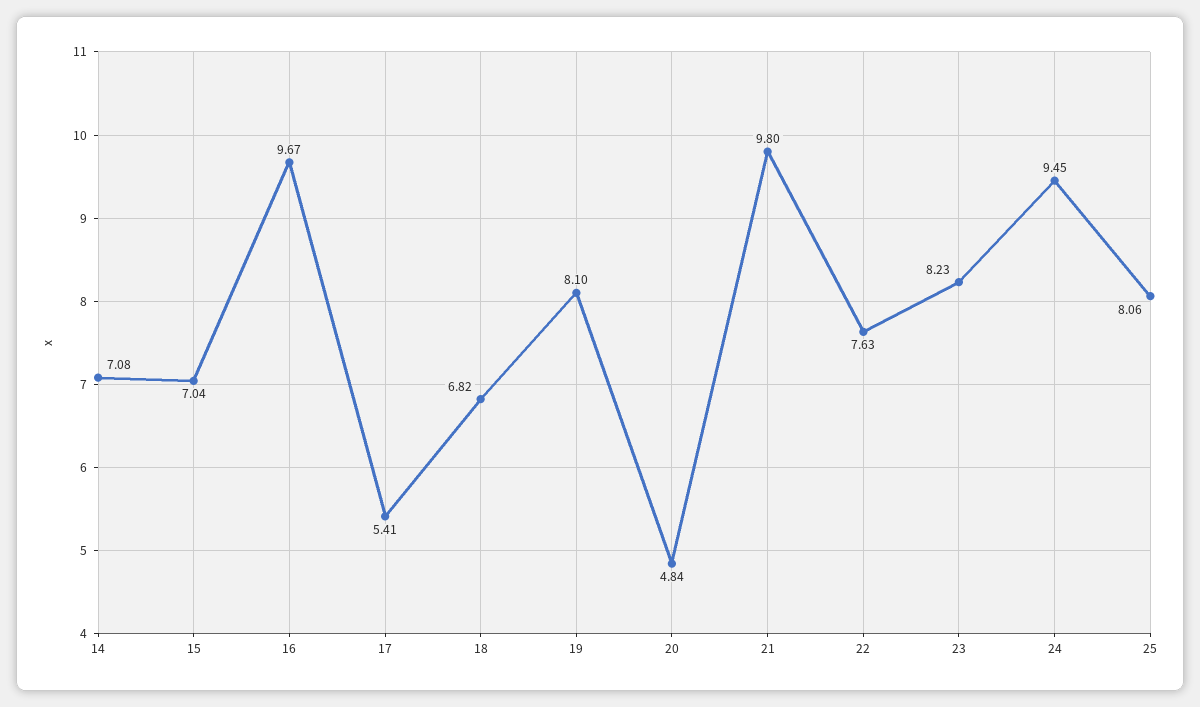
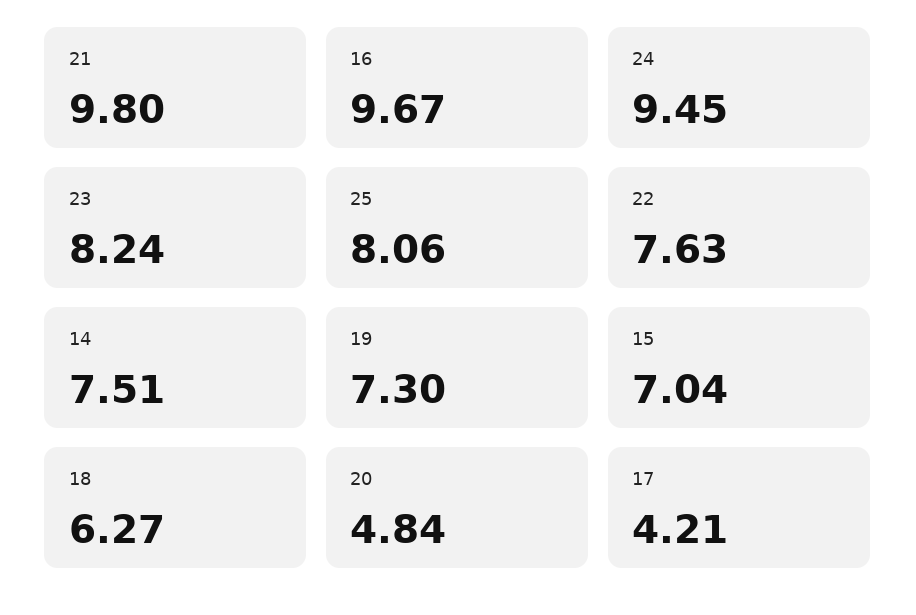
14: 7.08 -> 7.51
17: 5.41 -> 4.21
18: 6.82 -> 6.27
19: 8.1 -> 7.3
23: 8.23 -> 8.24

